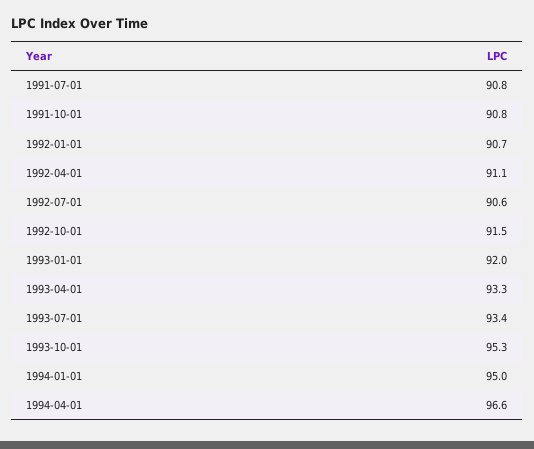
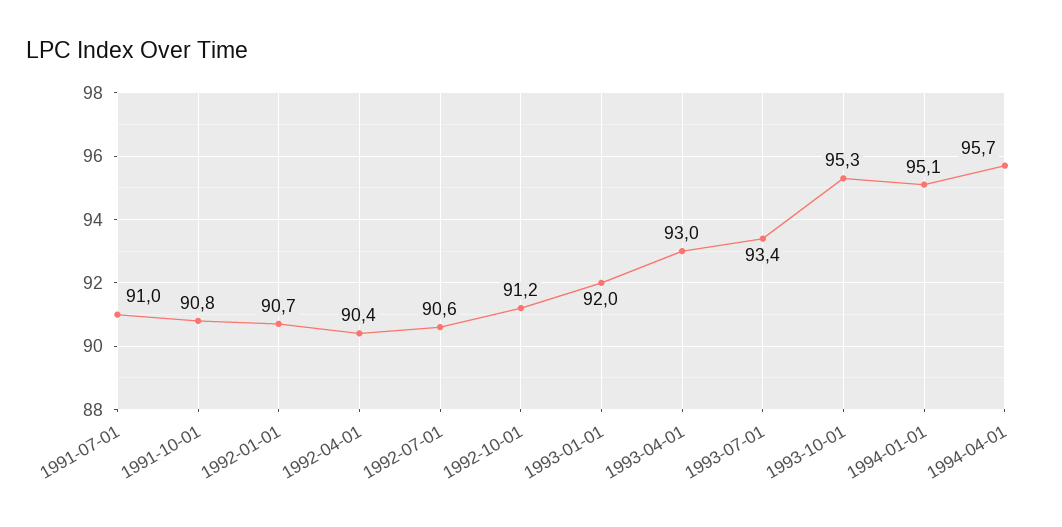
1991-07-01: 90.8 -> 91
1992-04-01: 91.1 -> 90.4
1992-10-01: 91.5 -> 91.2
1993-04-01: 93.3 -> 93
1994-01-01: 95 -> 95.1
1994-04-01: 96.6 -> 95.7

